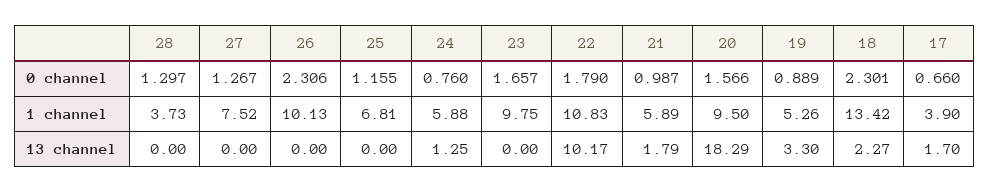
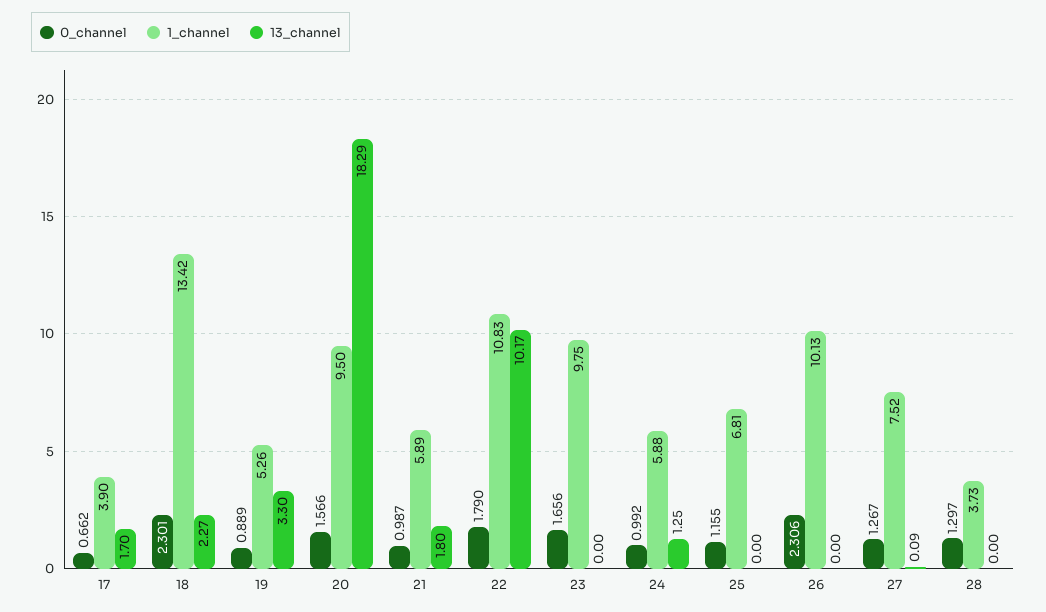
0 channel, 24: 0.76 -> 0.992
0 channel, 23: 1.657 -> 1.656
0 channel, 17: 0.66 -> 0.662
13 channel, 27: 0 -> 0.09
13 channel, 21: 1.79 -> 1.8

